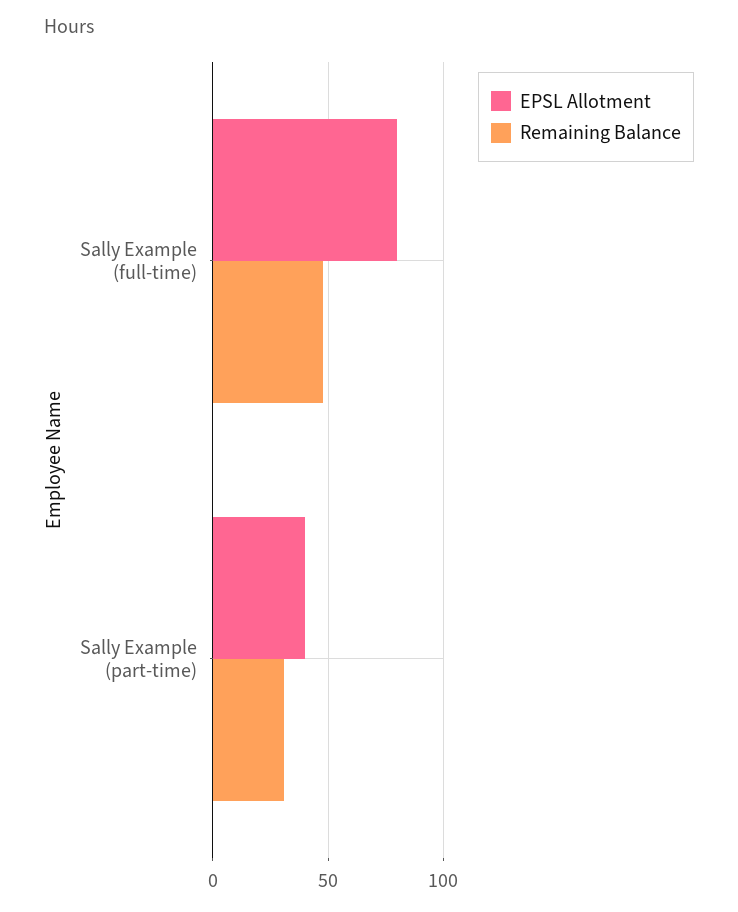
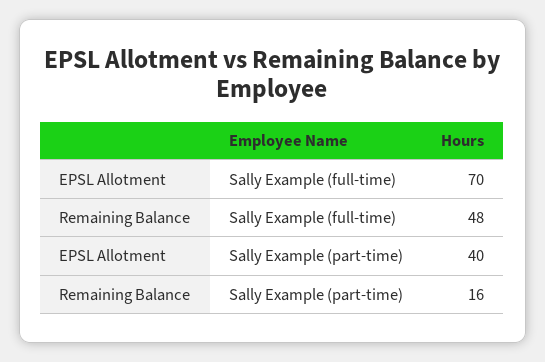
EPSL Allotment, Sally Example (full-time): 80 -> 70
Remaining Balance, Sally Example (part-time): 30 -> 16

